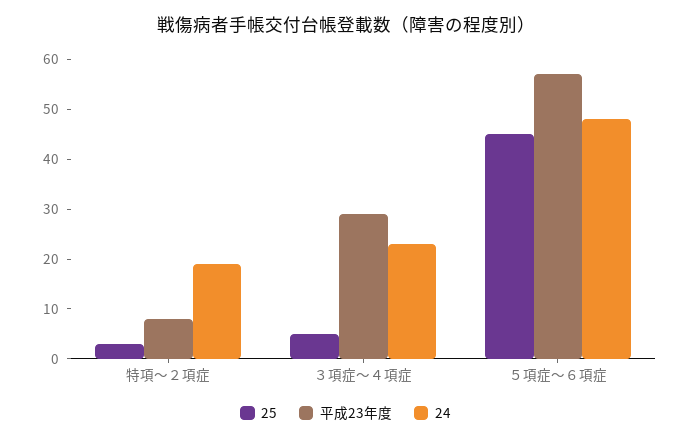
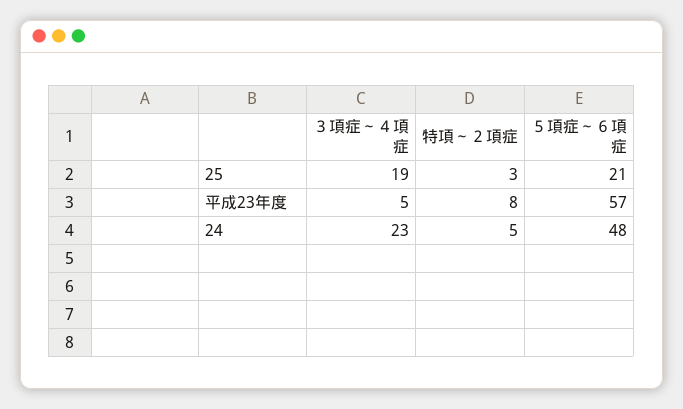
24, 特項～２項症: 20 -> 5
25, ３項症～４項症: 5 -> 19
平成23年度, ３項症～４項症: 30 -> 5
25, ５項症～６項症: 45 -> 21

